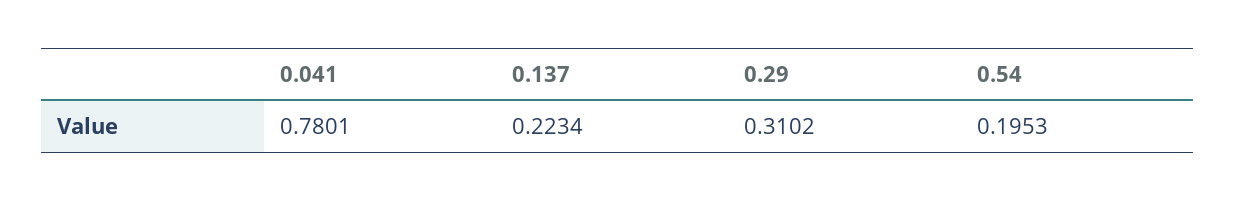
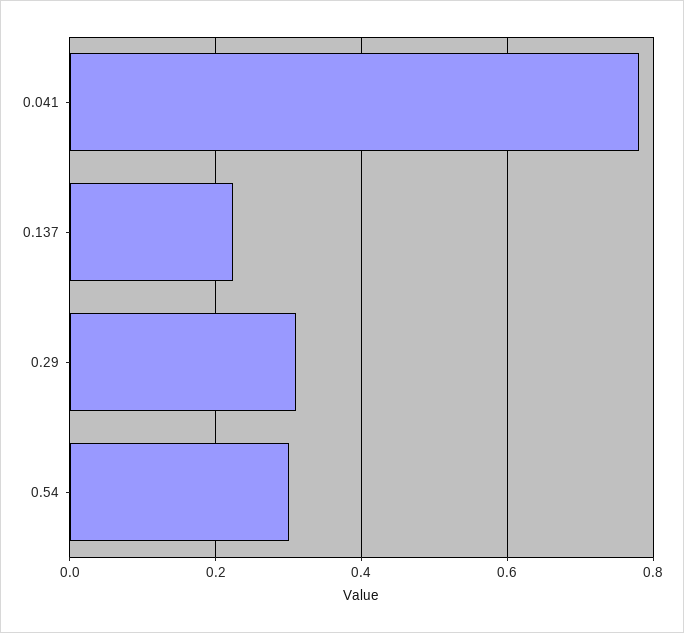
0.54: 0.1953 -> 0.3

